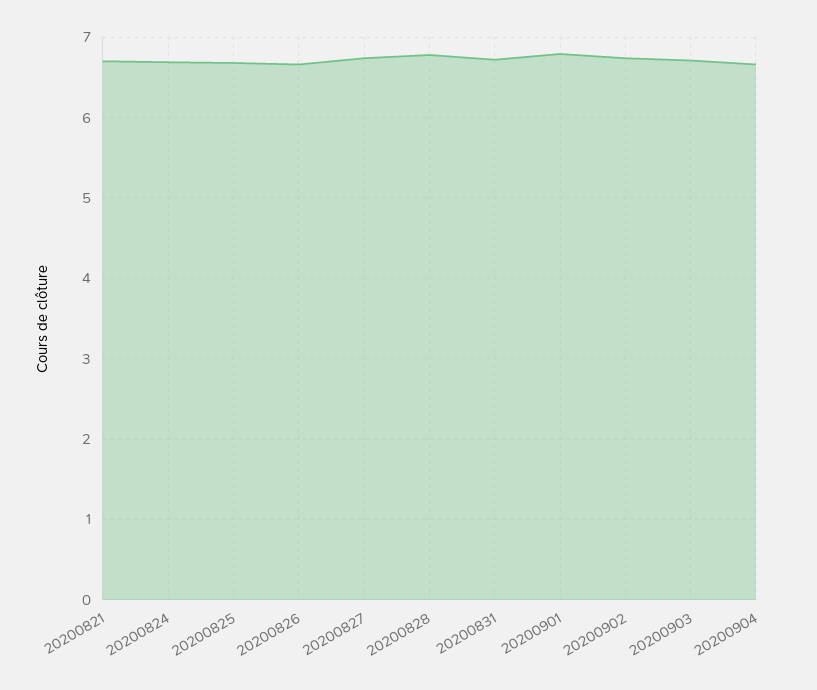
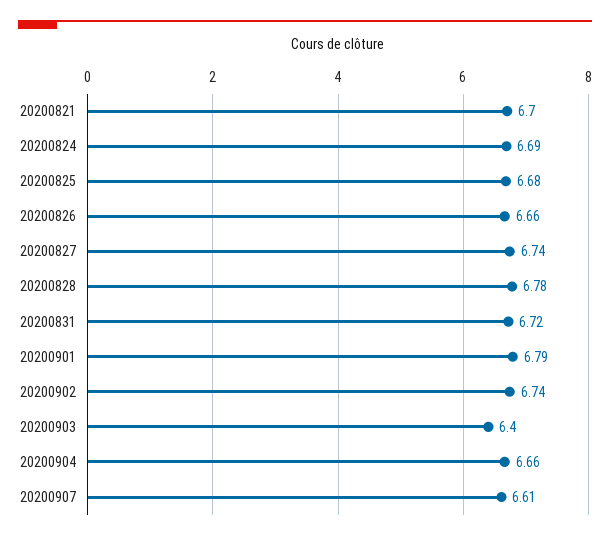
20200903: 6.7 -> 6.4
20200907: none -> 6.61

